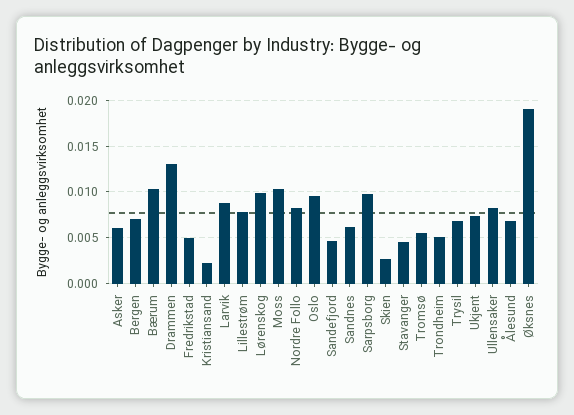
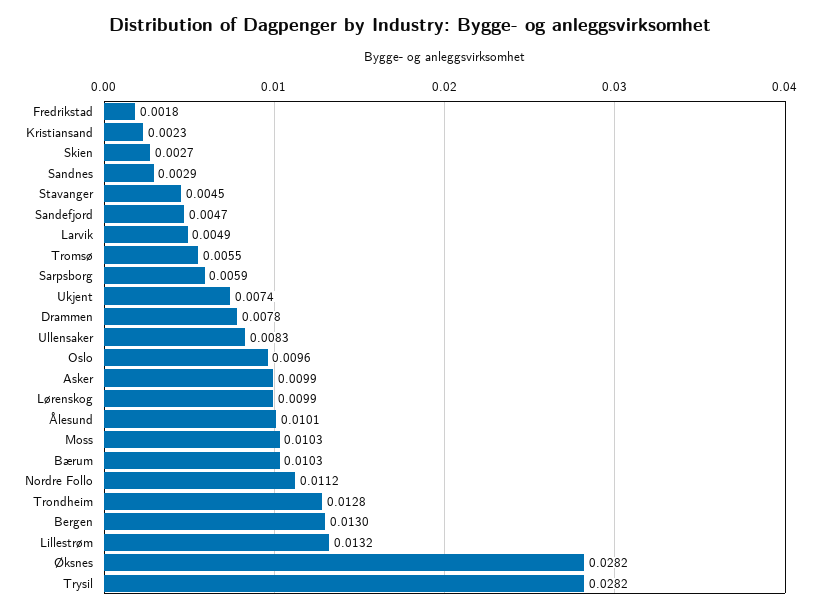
Asker: 0.006 -> 0.0099
Bergen: 0.007 -> 0.013
Drammen: 0.013 -> 0.0078
Fredrikstad: 0.005 -> 0.0018
Larvik: 0.009 -> 0.0049
Lillestrøm: 0.008 -> 0.0132
Nordre Follo: 0.008 -> 0.0112
Sandnes: 0.006 -> 0.0029
Sarpsborg: 0.01 -> 0.0059
Trondheim: 0.005 -> 0.0128
Trysil: 0.007 -> 0.0282
Ålesund: 0.007 -> 0.0101
Øksnes: 0.019 -> 0.0282

